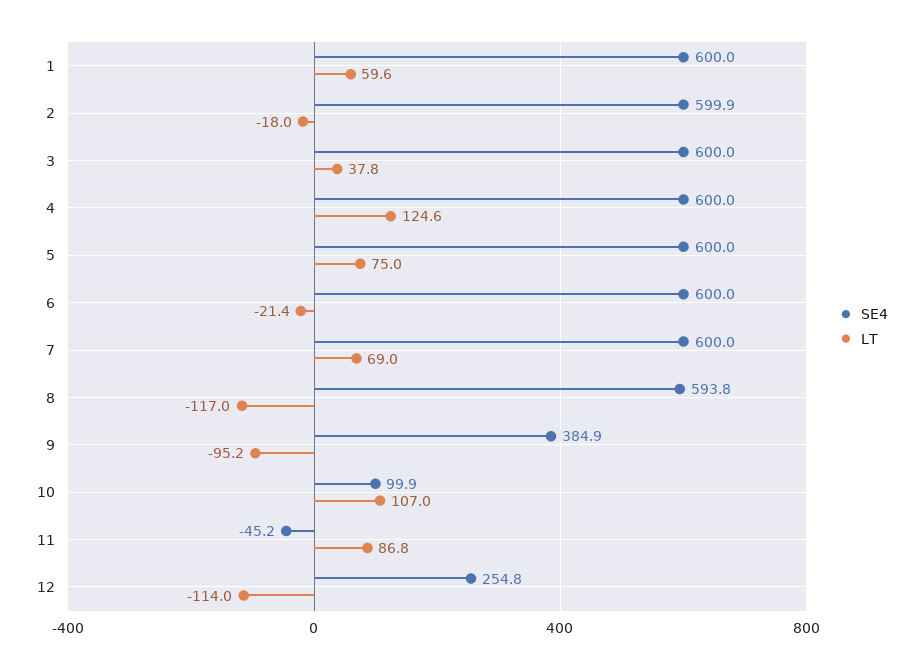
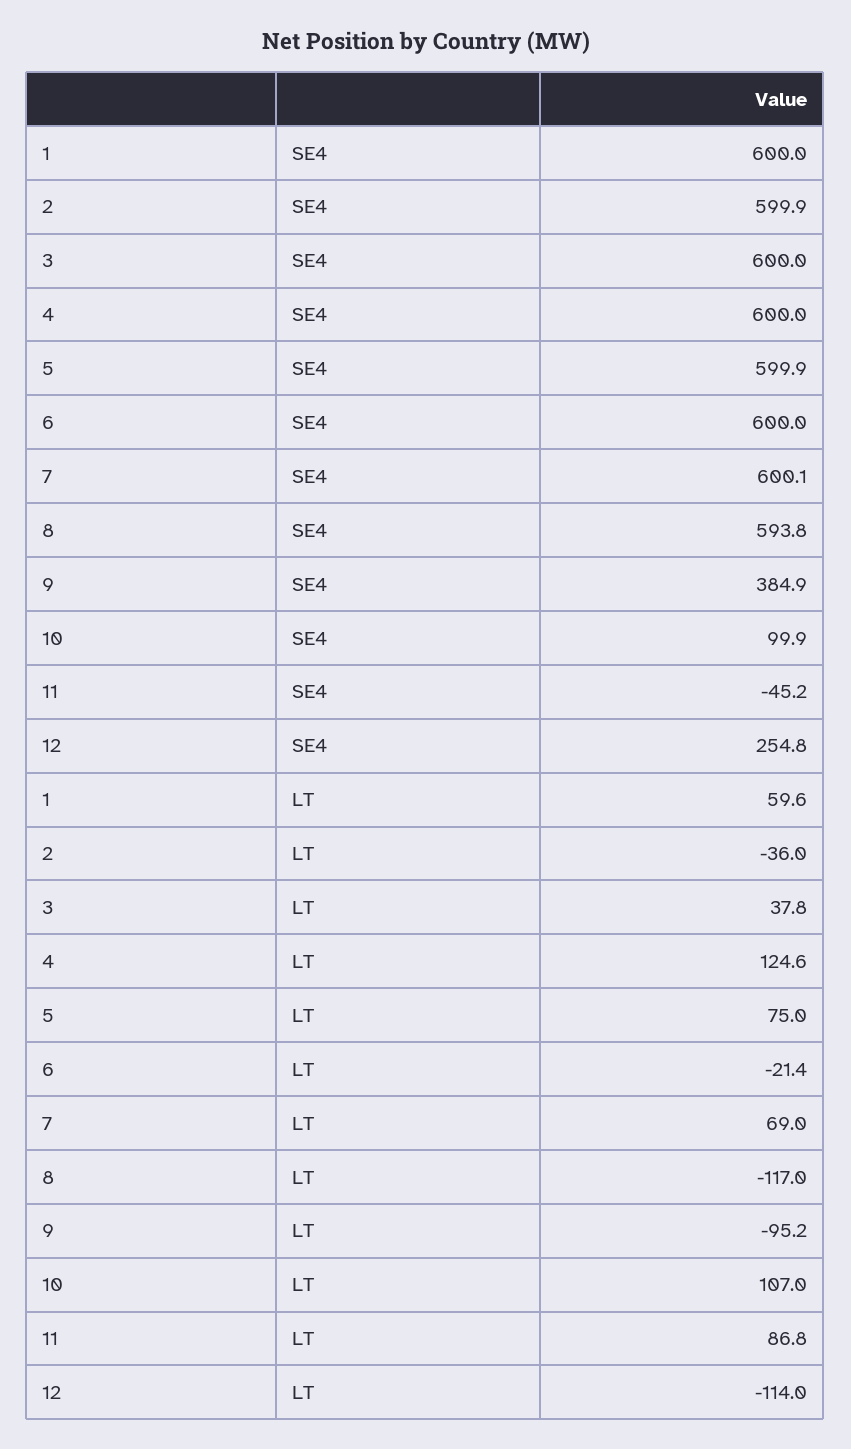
LT, 2: -18 -> -36
SE4, 5: 600 -> 599.9
SE4, 7: 600 -> 600.1

